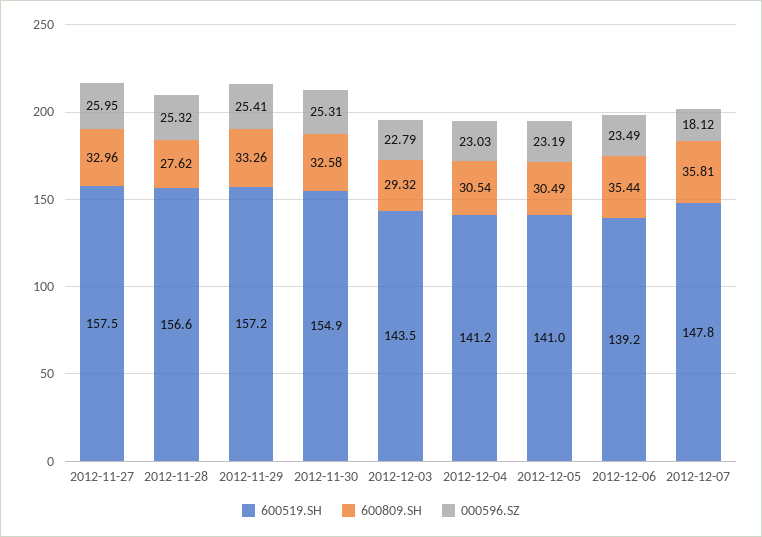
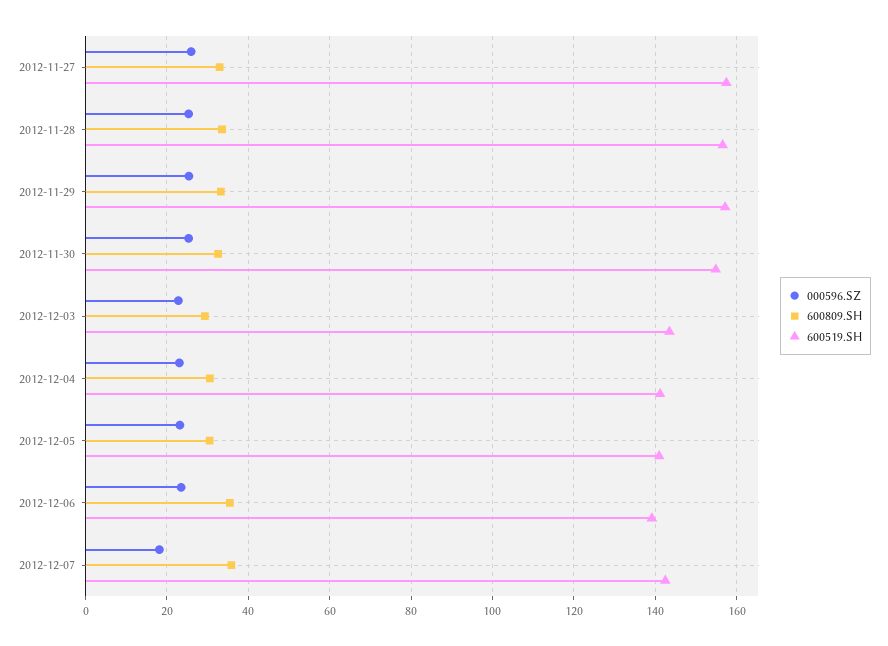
600809.SH, 2012-11-28: 27.62 -> 34
600519.SH, 2012-12-07: 147.8 -> 142

